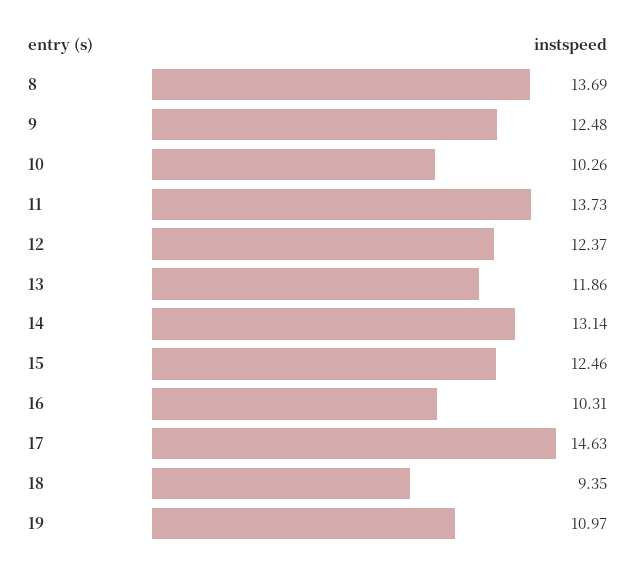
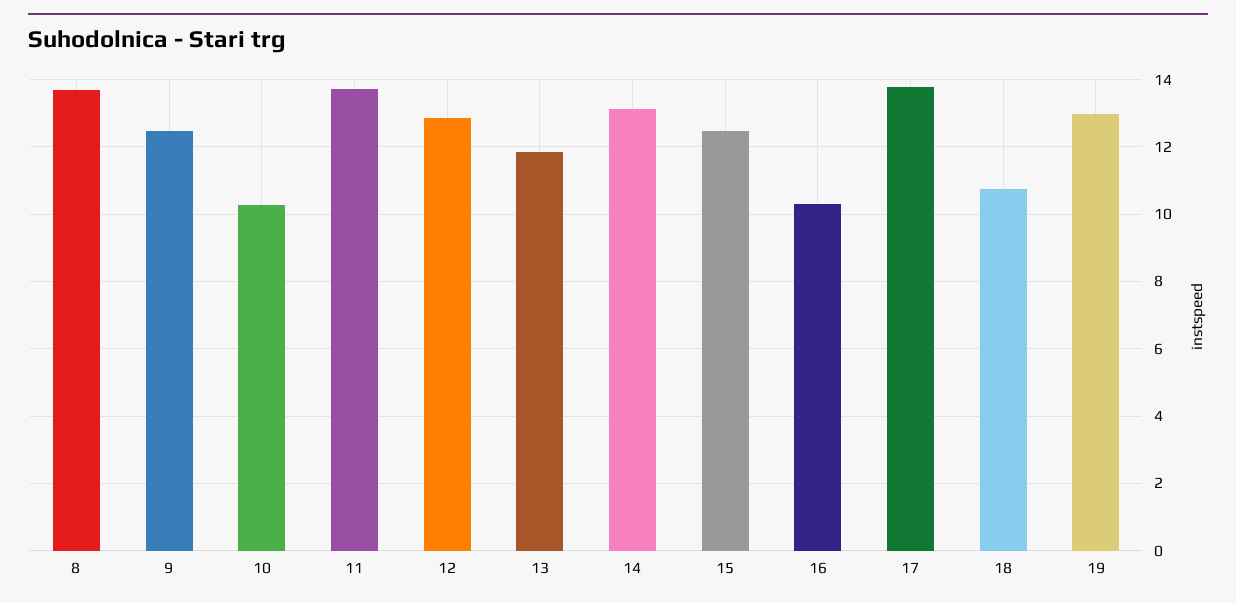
12: 12.37 -> 12.8
17: 14.63 -> 13.8
18: 9.35 -> 10.8
19: 10.97 -> 13

